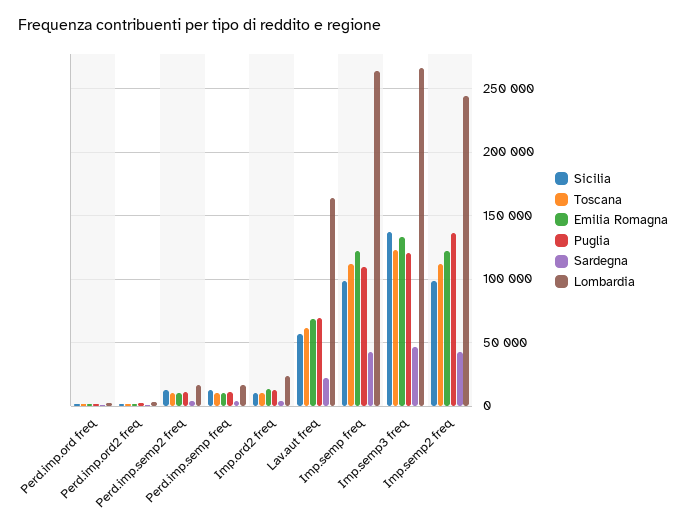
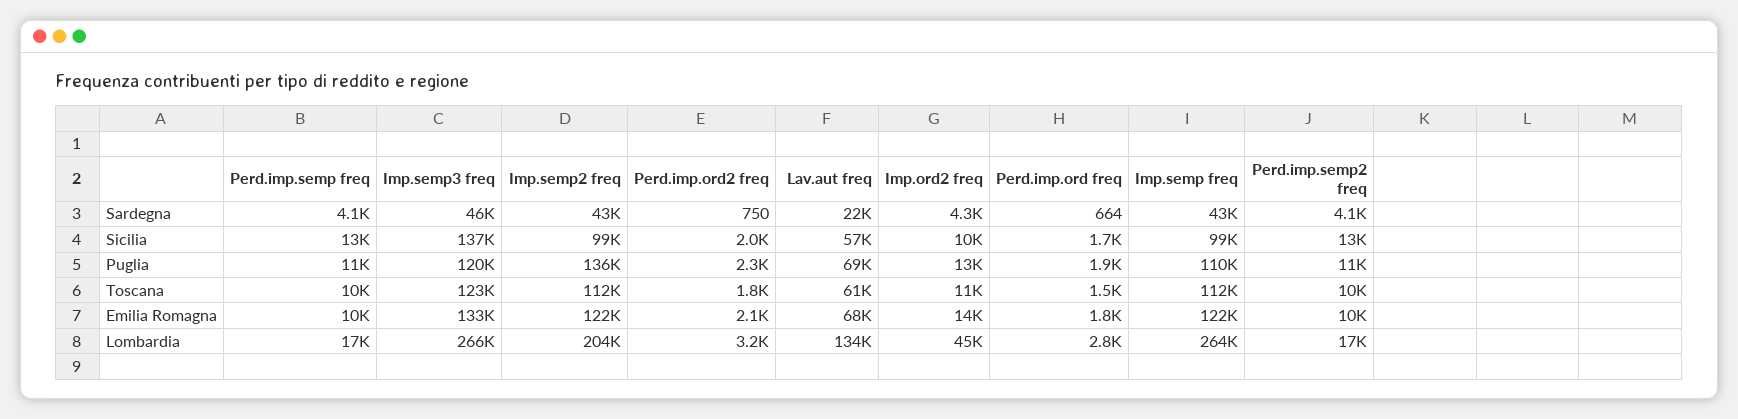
Lombardia, Imp.ord2 freq: 25000 -> 45000
Lombardia, Lav.aut freq: 165000 -> 134000
Lombardia, Imp.semp2 freq: 245000 -> 204000

